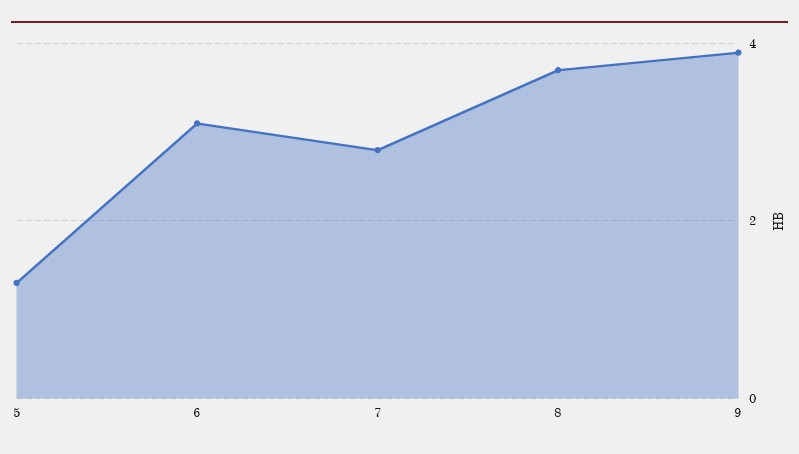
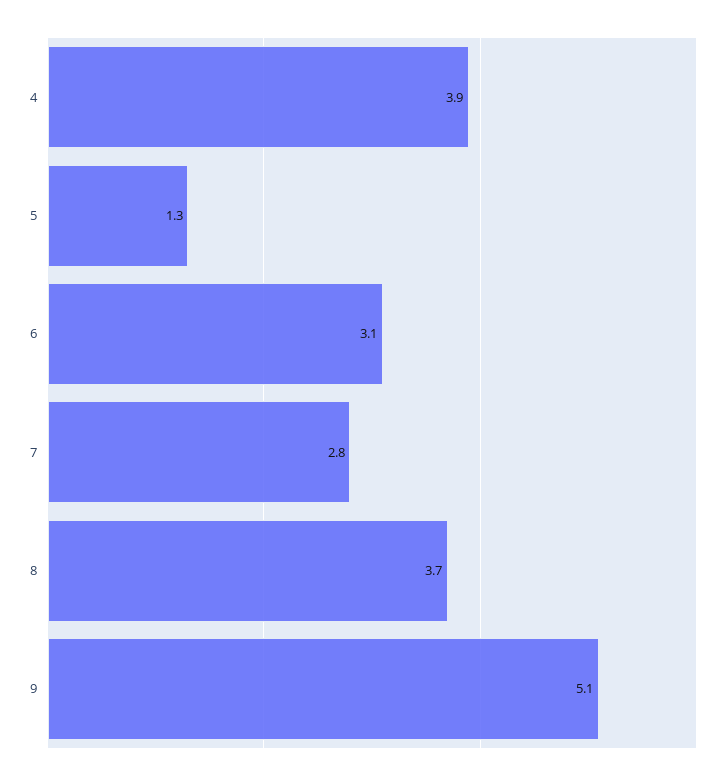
9: 4 -> 5.1
4: none -> 3.9

